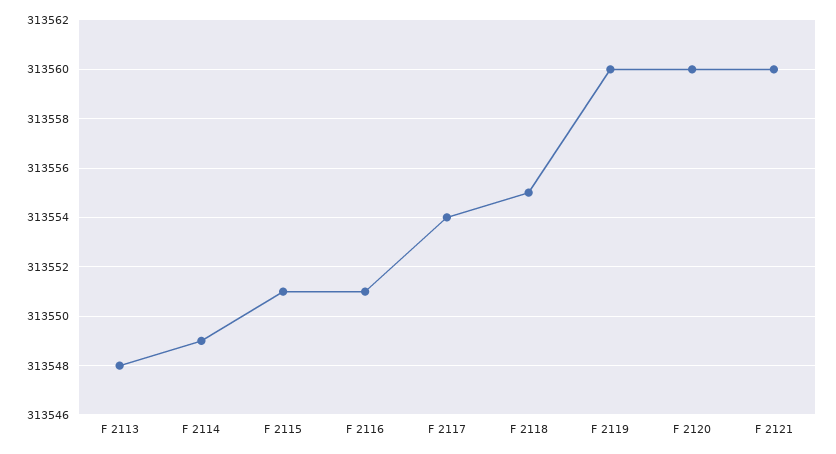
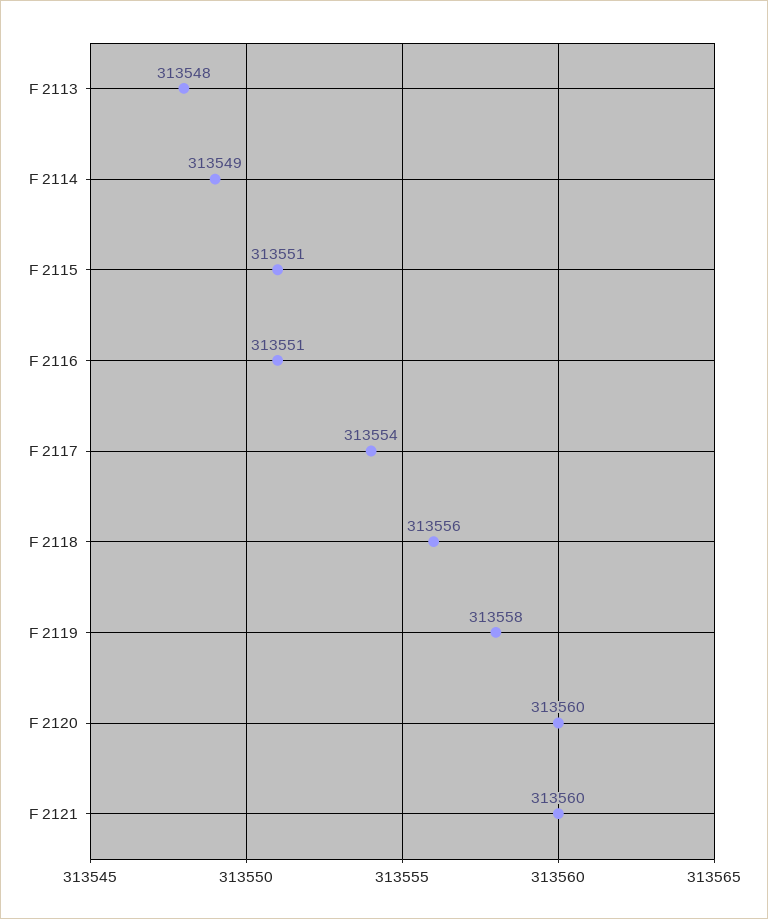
F 2118: 313555 -> 313556
F 2119: 313560 -> 313558

